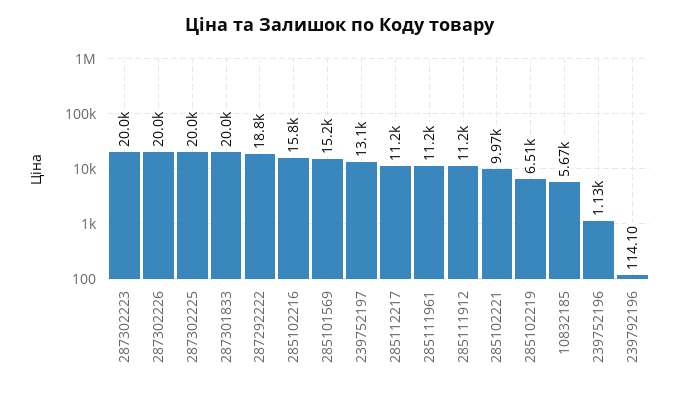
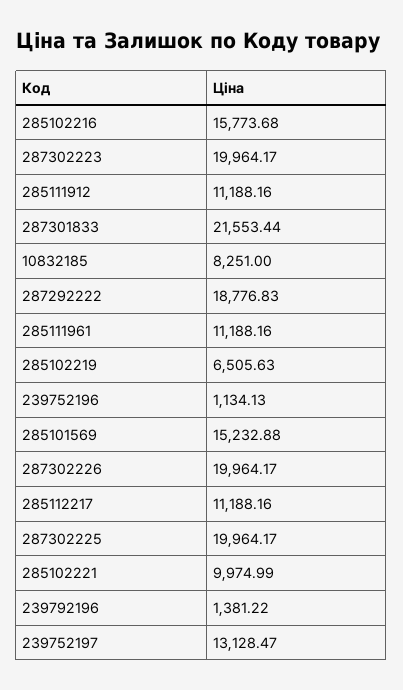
287301833: 20000 -> 21553.44
10832185: 5670 -> 8251
239792196: 114.1 -> 1381.22

